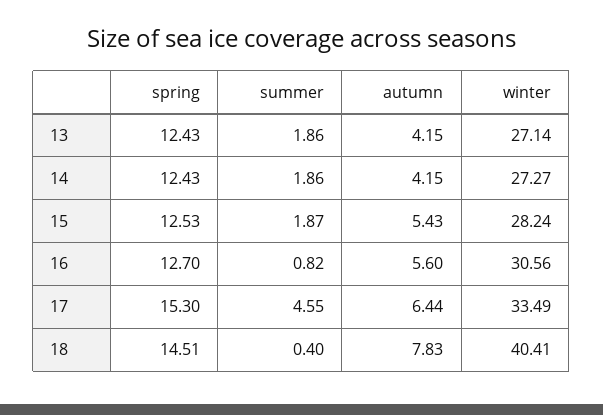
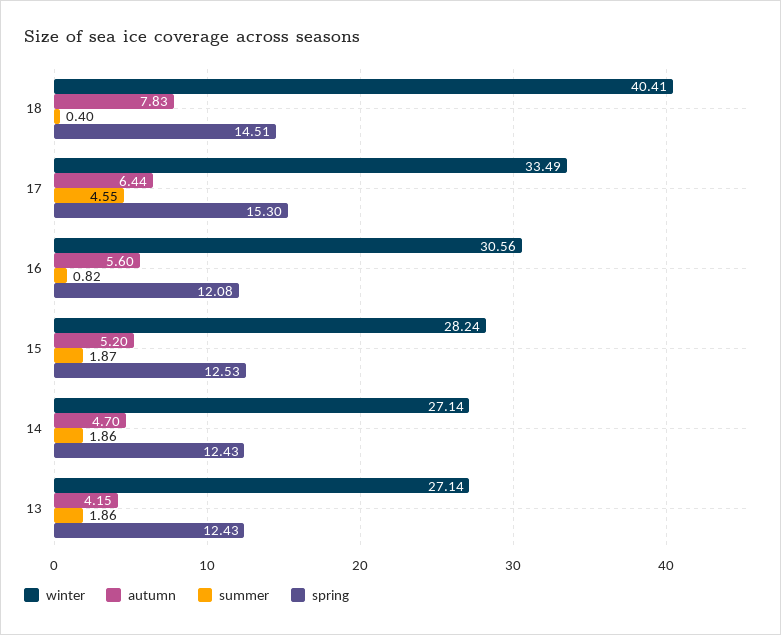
autumn, 14: 4.15 -> 4.7
winter, 14: 27.27 -> 27.14
autumn, 15: 5.43 -> 5.2
spring, 16: 12.7 -> 12.08

